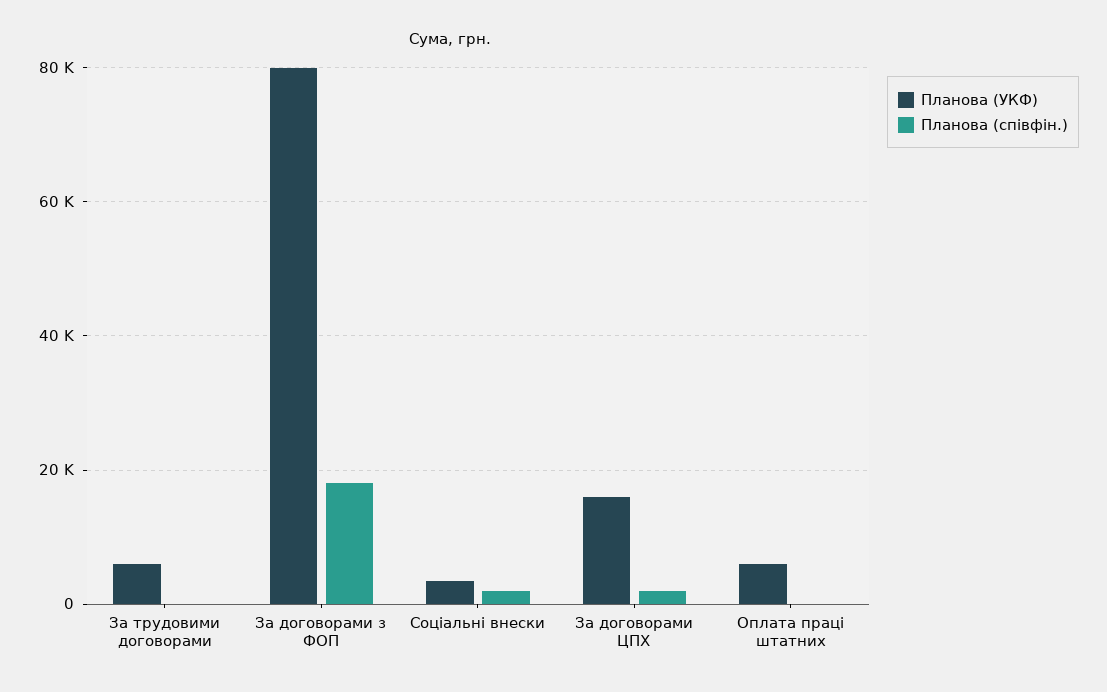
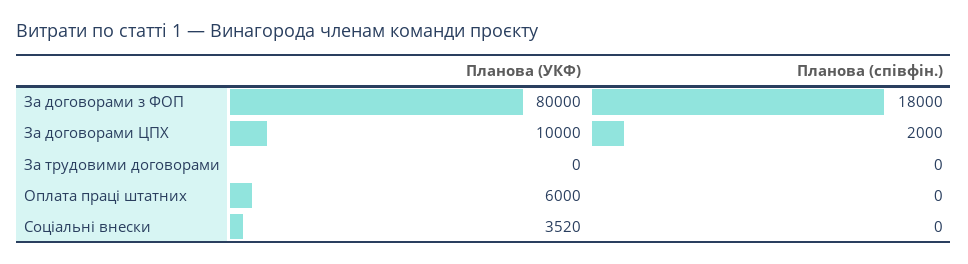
Планова (УКФ), За трудовими договорами: 6000 -> 0
Планова (співфін.), Соціальні внески: 2000 -> 0
Планова (УКФ), За договорами ЦПХ: 16000 -> 10000

